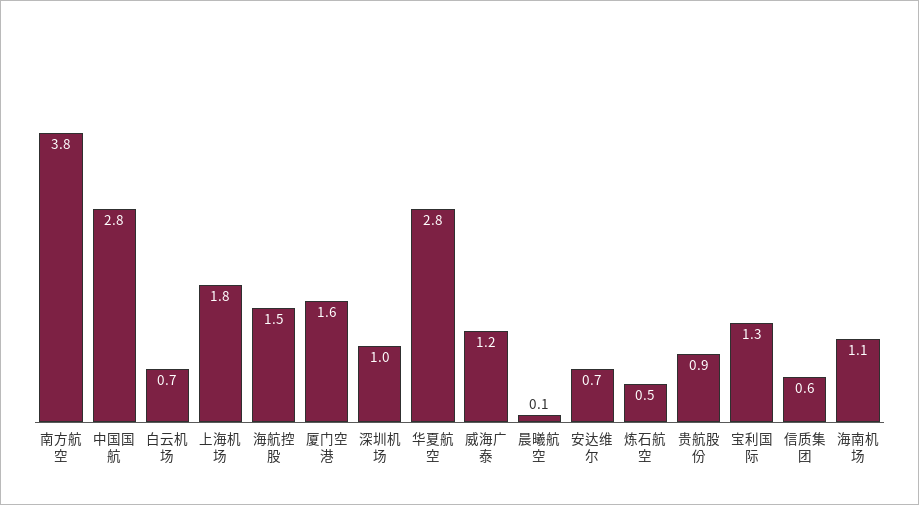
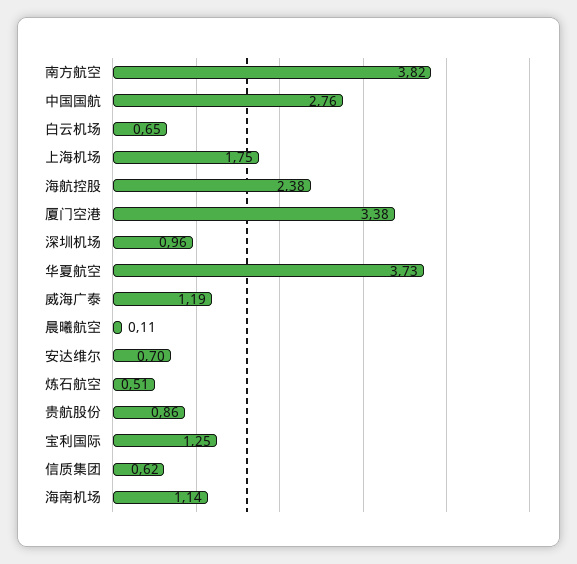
海航控股: 1.5 -> 2.38
厦门空港: 1.6 -> 3.38
华夏航空: 2.8 -> 3.73

